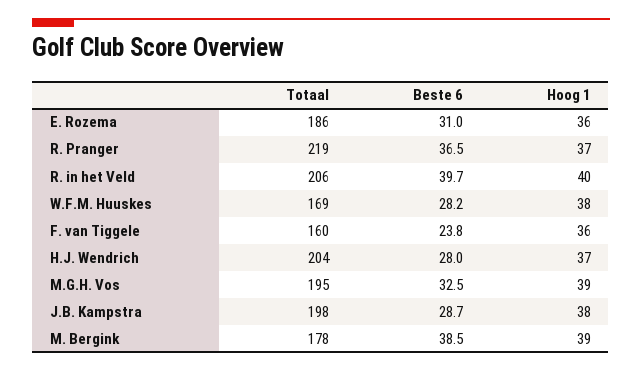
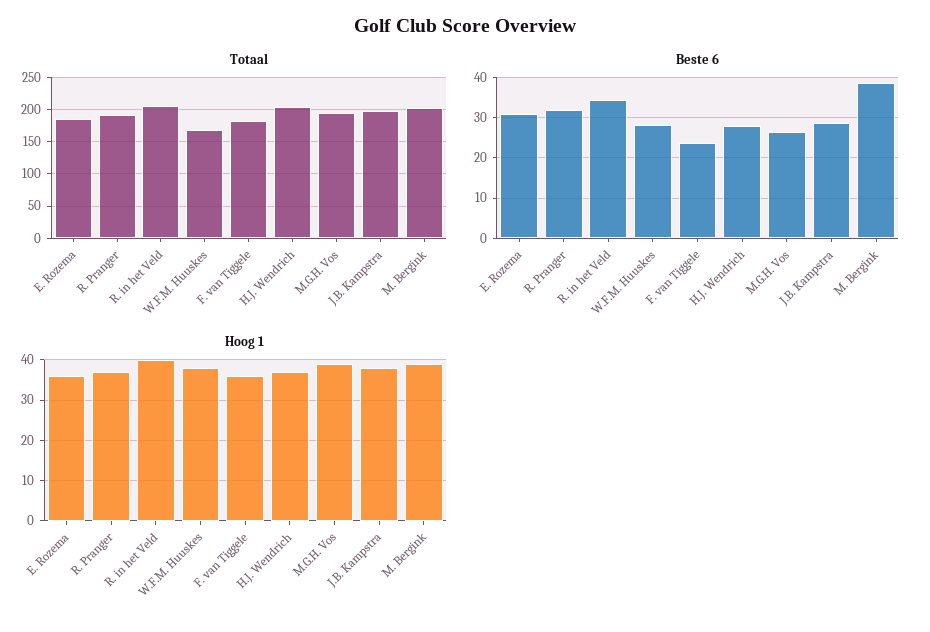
Totaal, R. Pranger: 219 -> 190
Beste 6, R. Pranger: 36.5 -> 32
Beste 6, R. in het Veld: 39.7 -> 34
Totaal, F. van Tiggele: 160 -> 180
Beste 6, M.G.H. Vos: 32.5 -> 26
Totaal, M. Bergink: 178 -> 200

